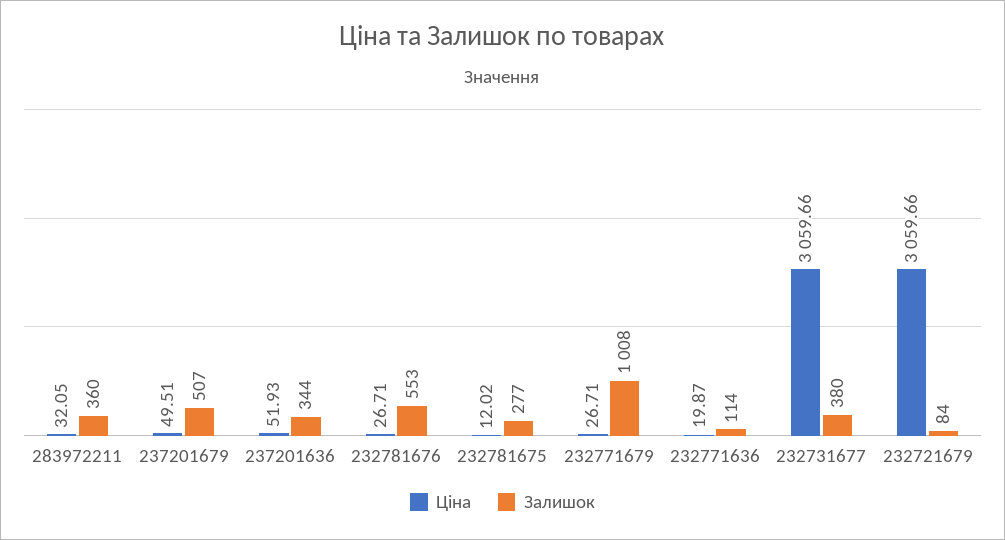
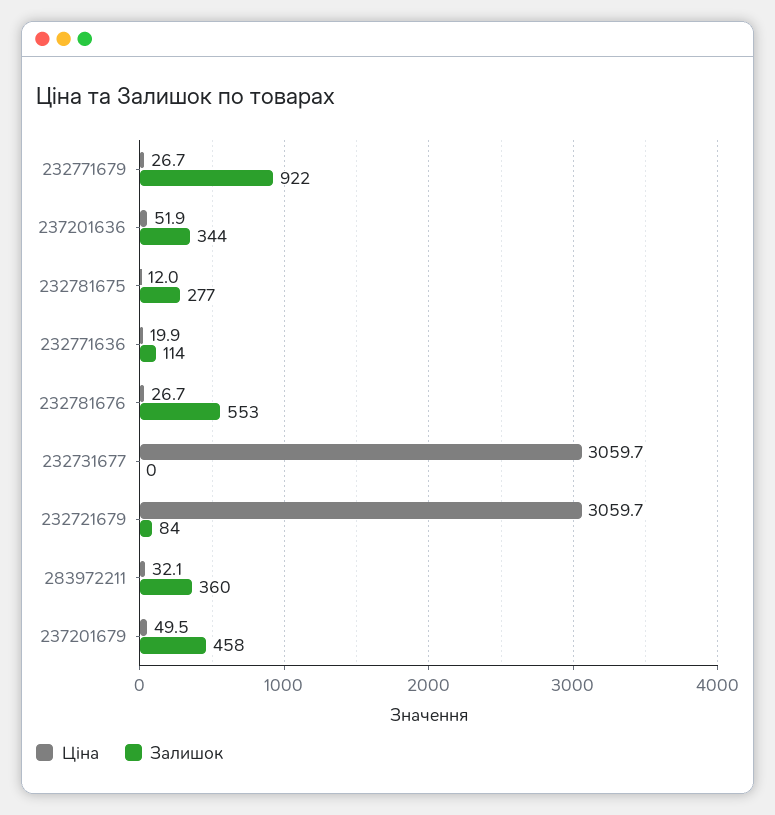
Залишок, 237201679: 507 -> 458
Залишок, 232771679: 1008 -> 922
Залишок, 232731677: 380 -> 0

